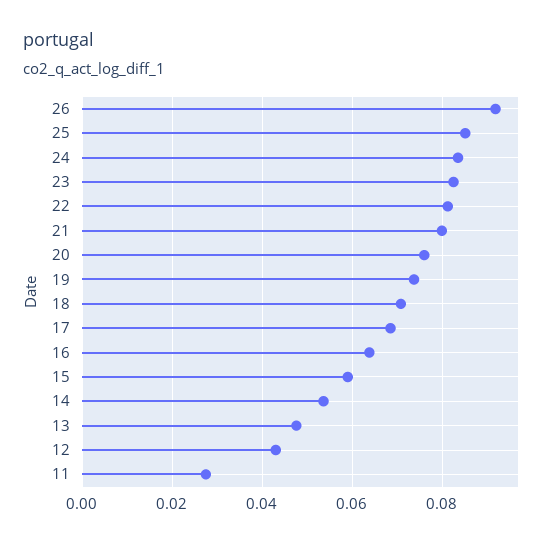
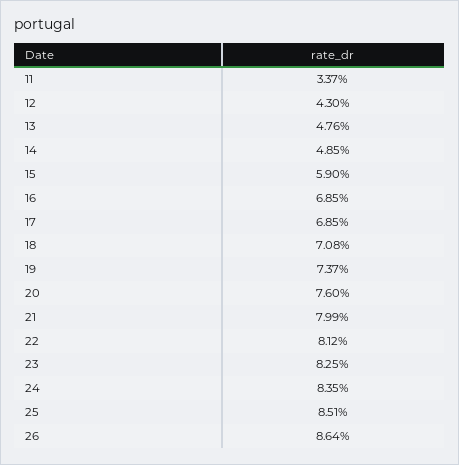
26: 0.092 -> 0.0864
16: 0.064 -> 0.0685
14: 0.054 -> 0.0485
11: 0.028 -> 0.0337

